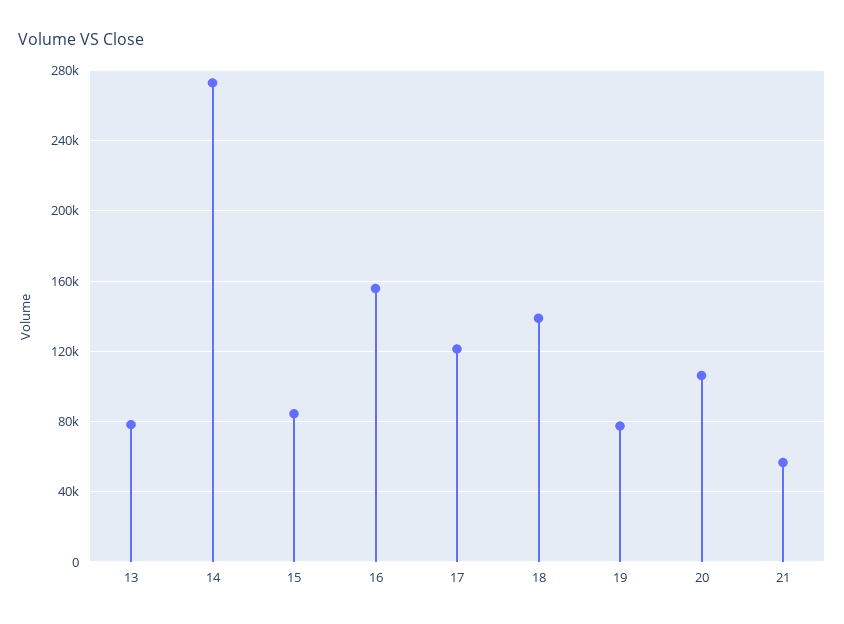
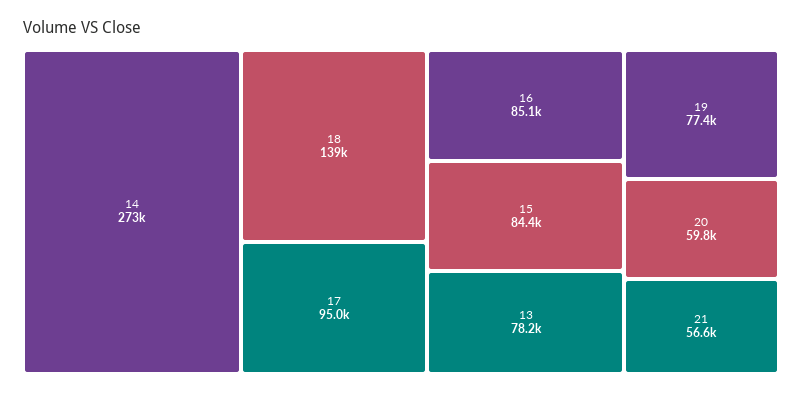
16: 155000 -> 85100
17: 120000 -> 95000
20: 105000 -> 59800

